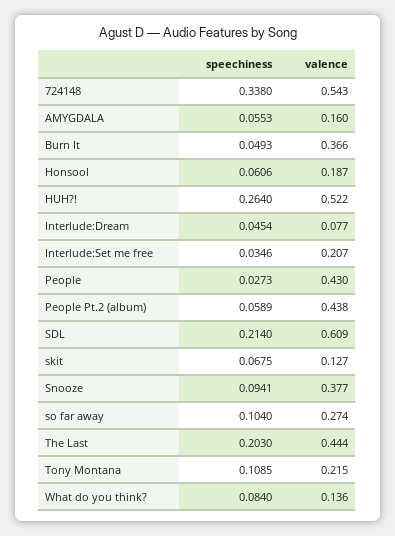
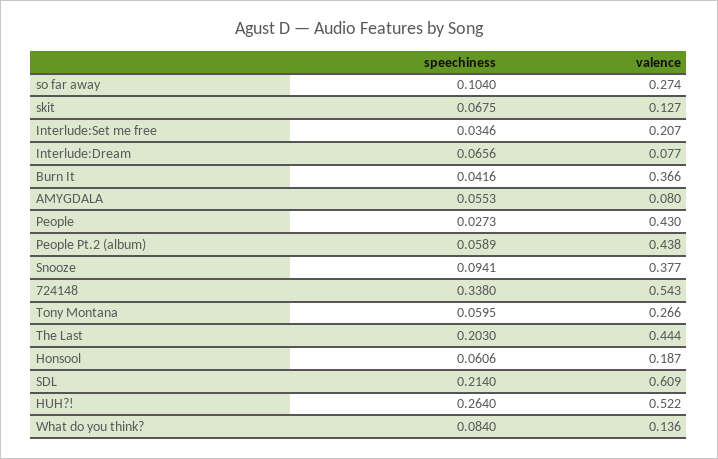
valence, AMYGDALA: 0.16 -> 0.08
speechiness, Burn It: 0.0493 -> 0.0416
speechiness, Interlude:Dream: 0.0454 -> 0.0656
speechiness, Tony Montana: 0.1085 -> 0.0595
valence, Tony Montana: 0.215 -> 0.266

